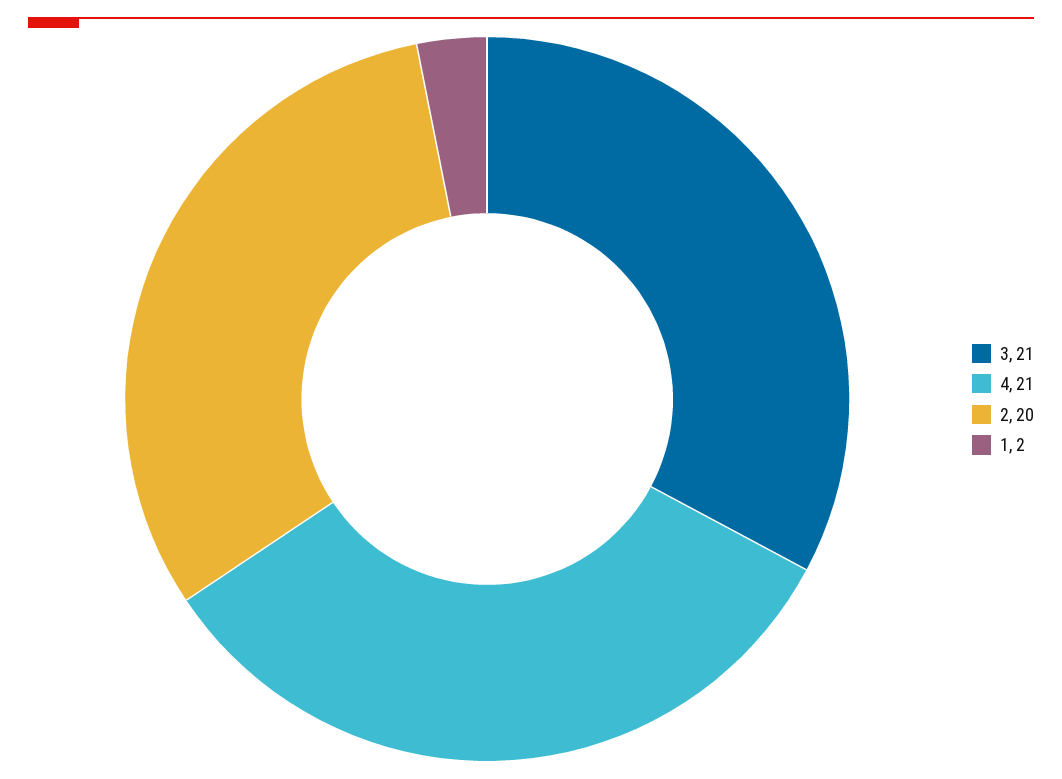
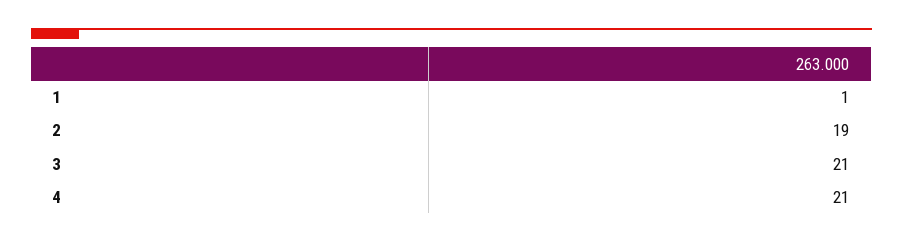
2: 20 -> 19
1: 2 -> 1

